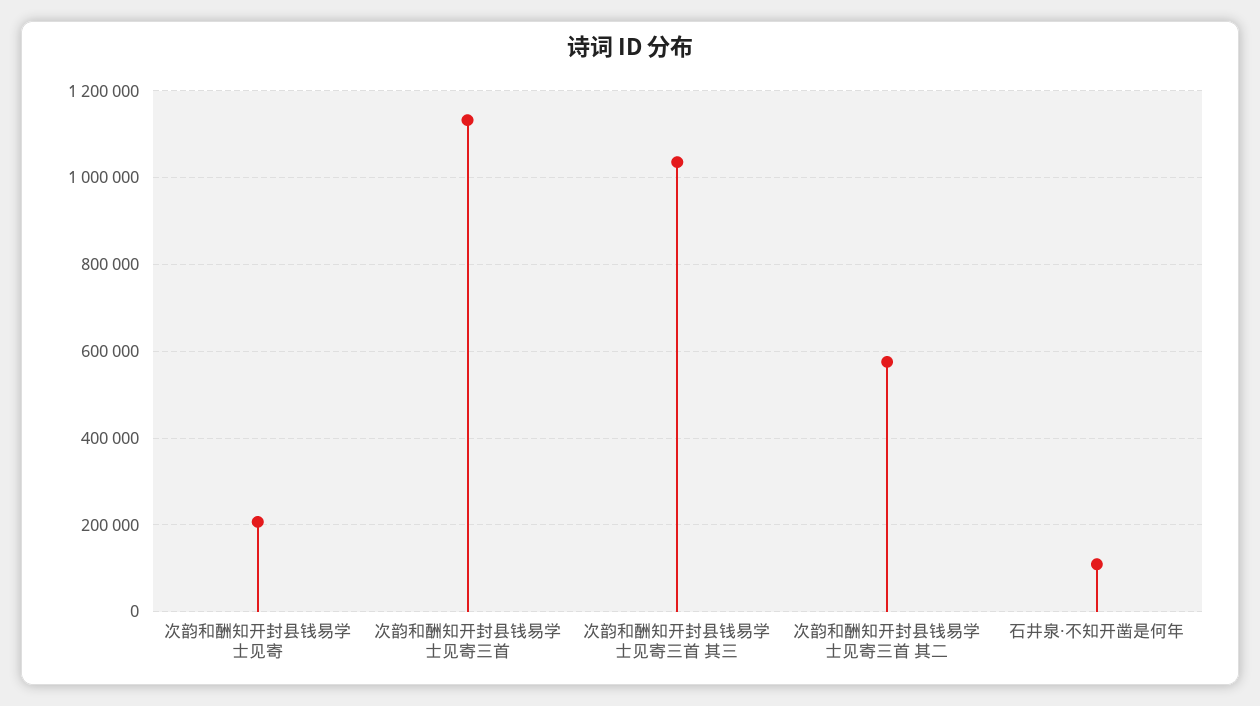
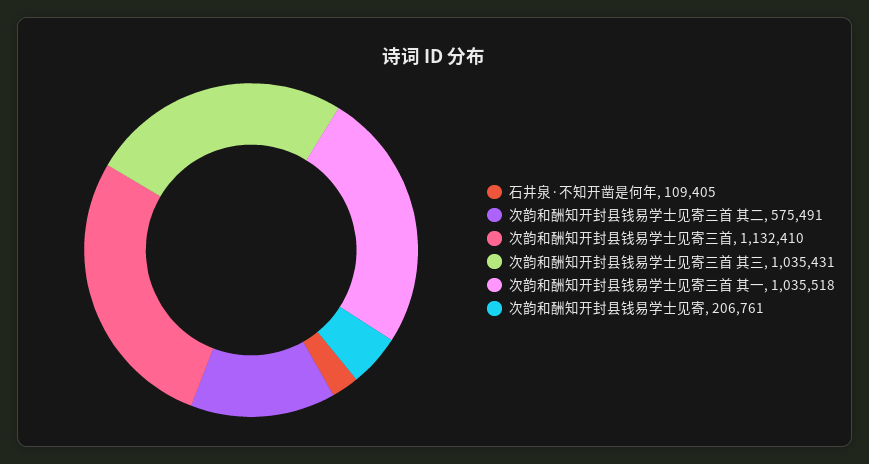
次韵和酬知开封县钱易学士见寄三首 其一: none -> 1035518

